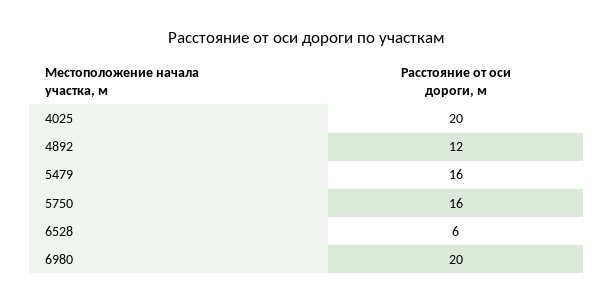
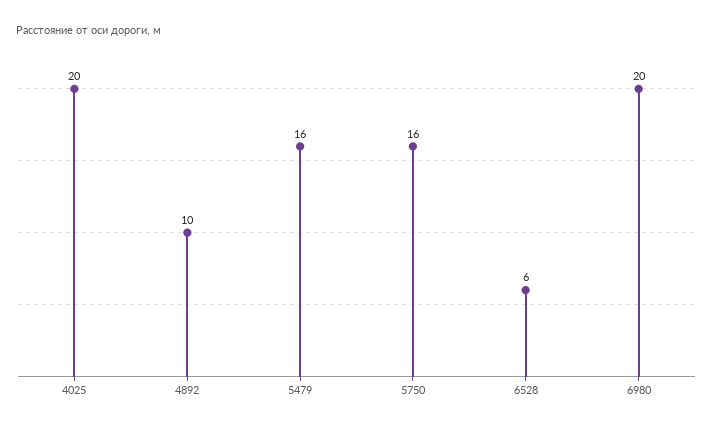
4892: 12 -> 10

